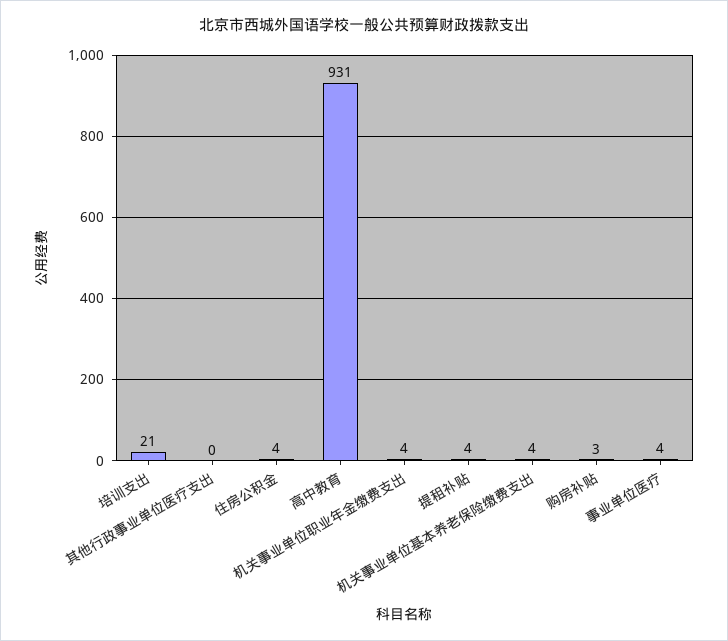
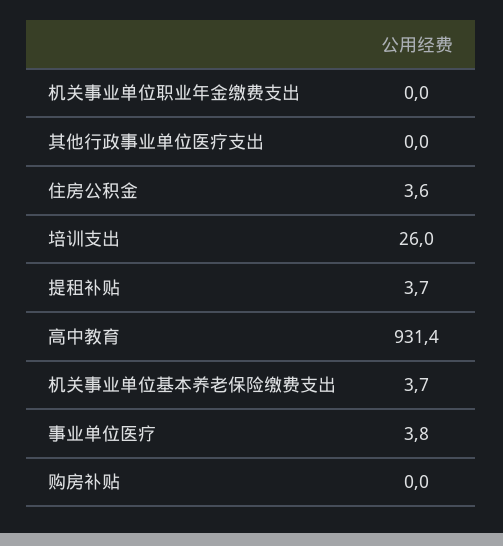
培训支出: 21 -> 26
机关事业单位职业年金缴费支出: 4 -> 0
购房补贴: 3 -> 0

